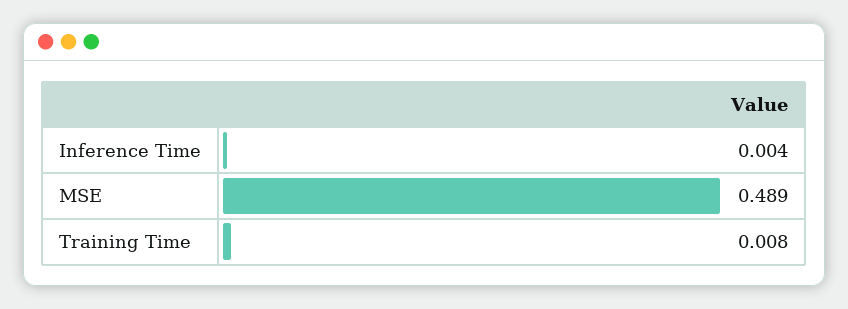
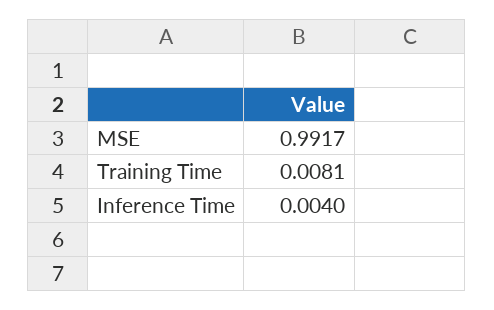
MSE: 0.489 -> 0.9917

